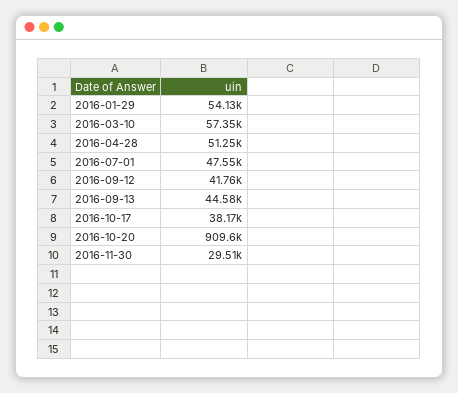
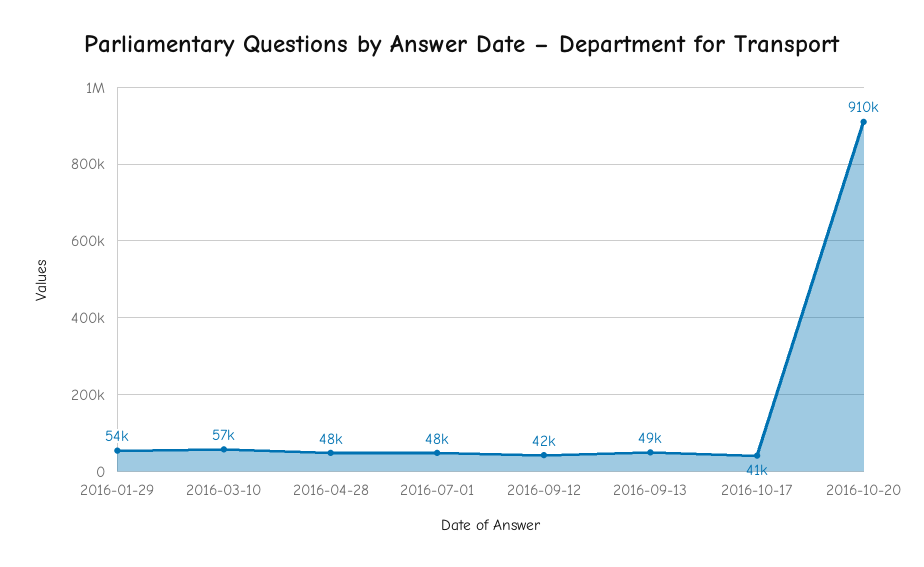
2016-04-28: 51250 -> 48000
2016-09-13: 44580 -> 49000
2016-10-17: 38170 -> 41000
2016-11-30: 29510 -> none

